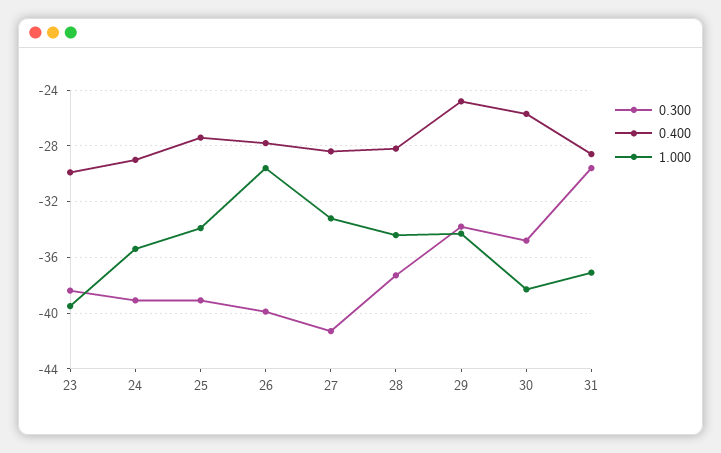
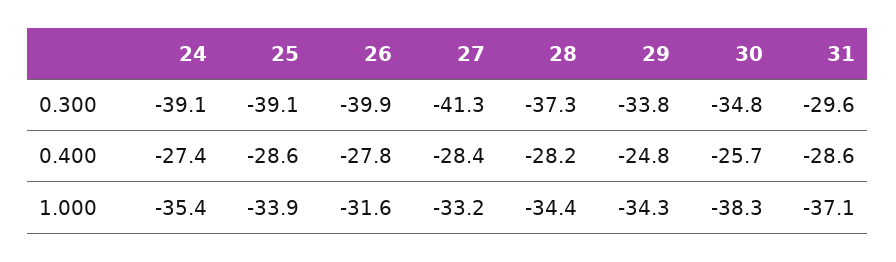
0.300, 23: -38.5 -> none
0.400, 23: -30 -> none
1.000, 23: -39.5 -> none
0.400, 24: -29 -> -27.4
0.400, 25: -27.5 -> -28.6
1.000, 26: -29.5 -> -31.6

